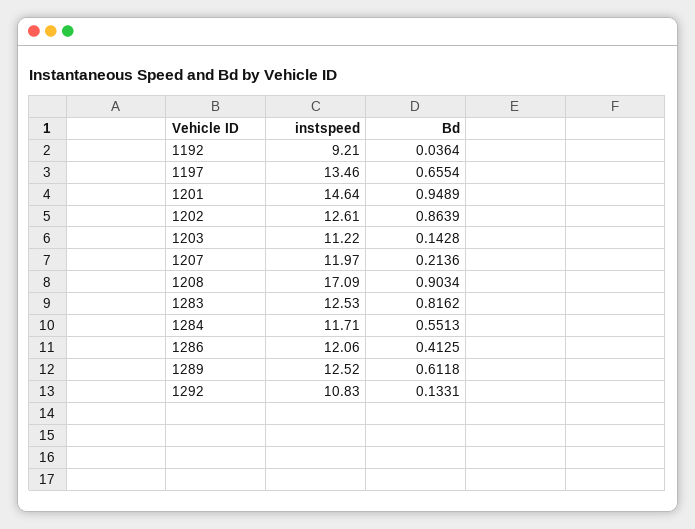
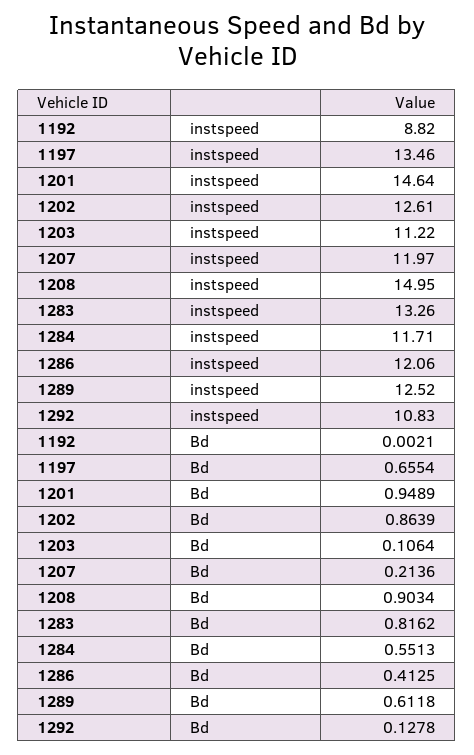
instspeed, 1192: 9.21 -> 8.82
Bd, 1192: 0.0364 -> 0.0021
Bd, 1203: 0.1428 -> 0.1064
instspeed, 1208: 17.09 -> 14.95
instspeed, 1283: 12.53 -> 13.26
Bd, 1292: 0.1331 -> 0.1278

